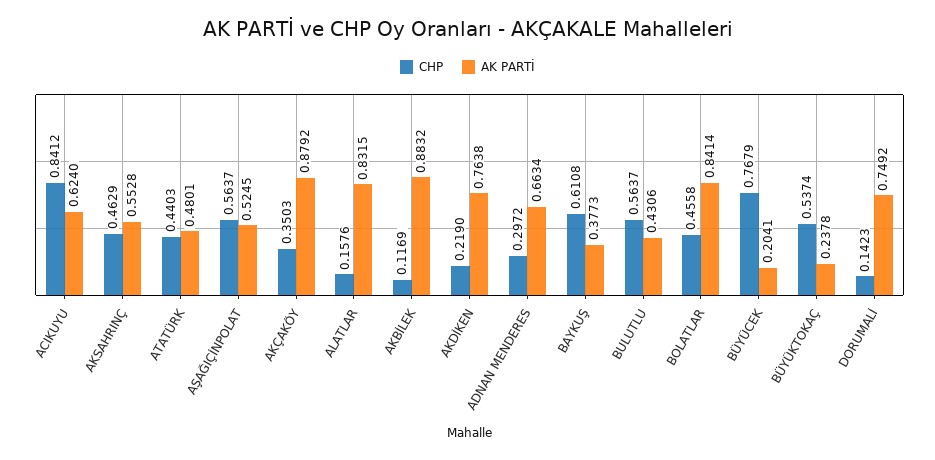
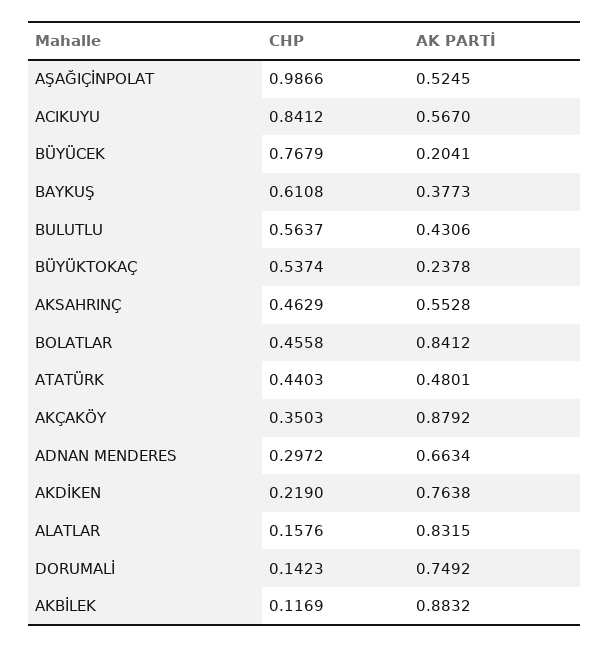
AK PARTİ, ACIKUYU: 0.624 -> 0.567
CHP, AŞAĞIÇİNPOLAT: 0.5637 -> 0.9866
AK PARTİ, BOLATLAR: 0.8414 -> 0.8412

